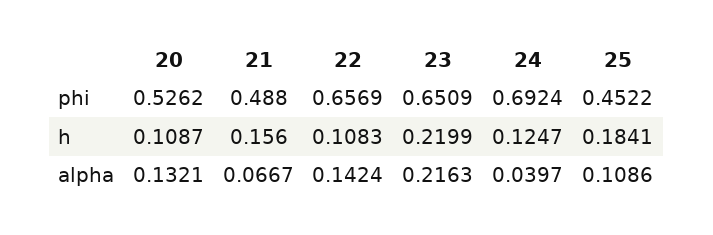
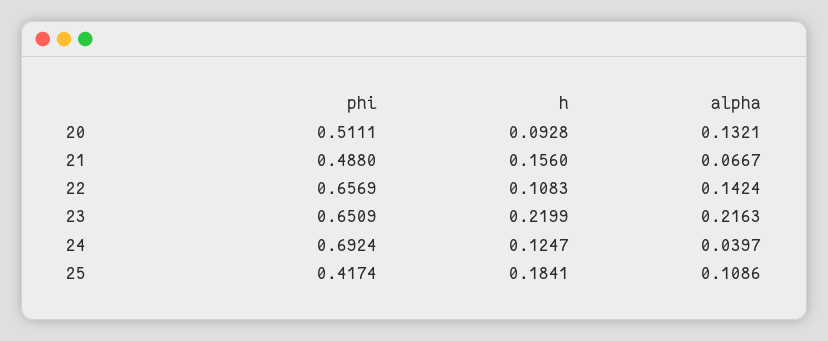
20, phi: 0.5262 -> 0.5111
25, phi: 0.4522 -> 0.4174
20, h: 0.1087 -> 0.0928

